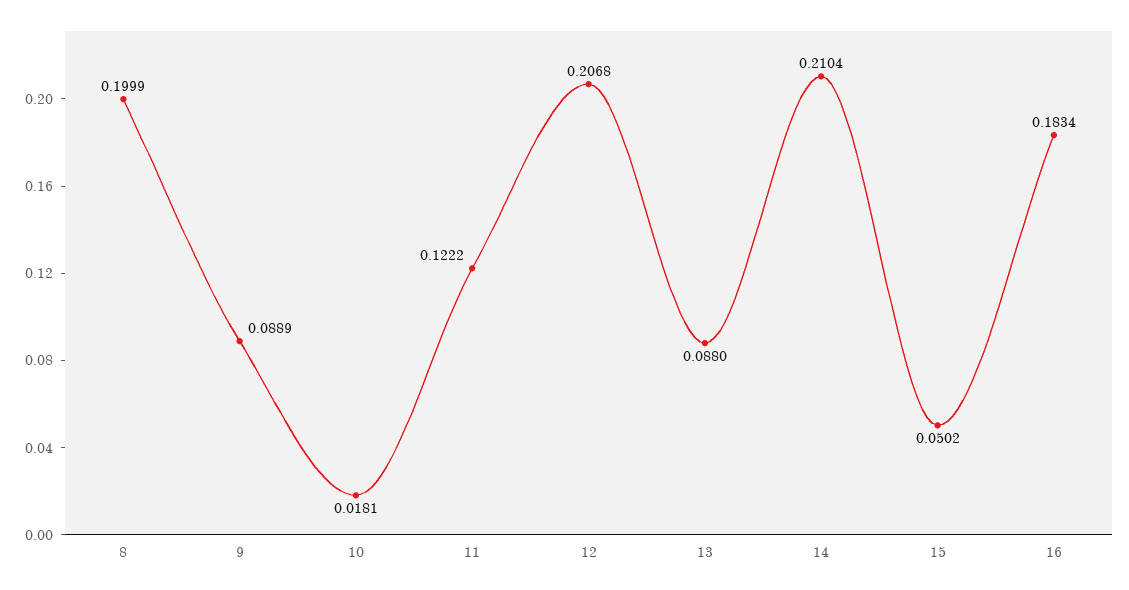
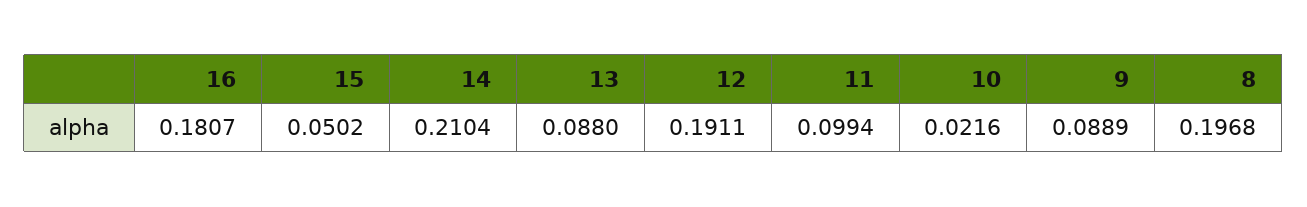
8: 0.1999 -> 0.1968
10: 0.0181 -> 0.0216
11: 0.1222 -> 0.0994
12: 0.2068 -> 0.1911
16: 0.1834 -> 0.1807

